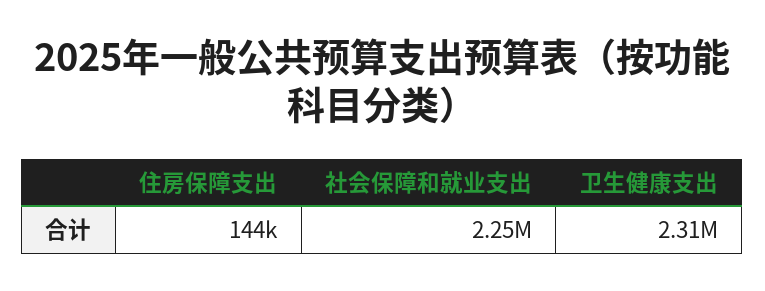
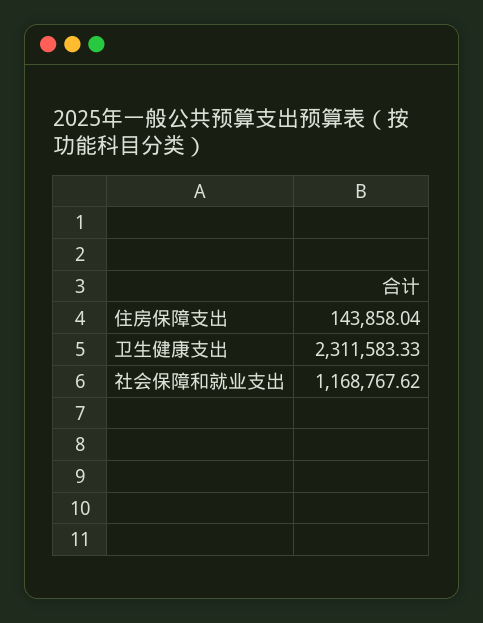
社会保障和就业支出: 2250000 -> 1168767.62

